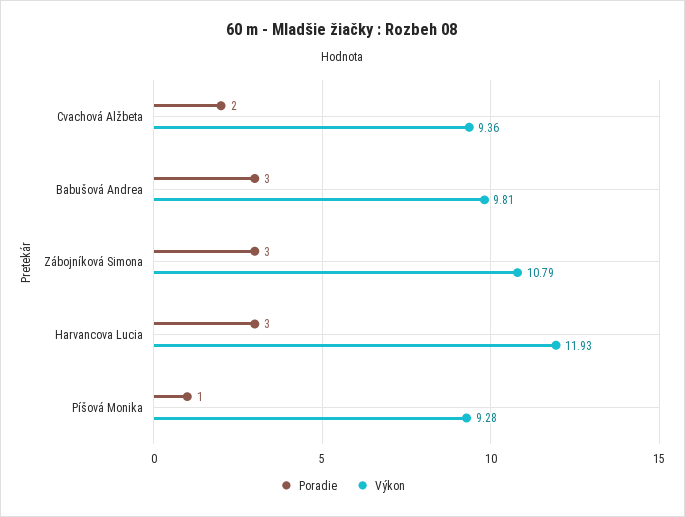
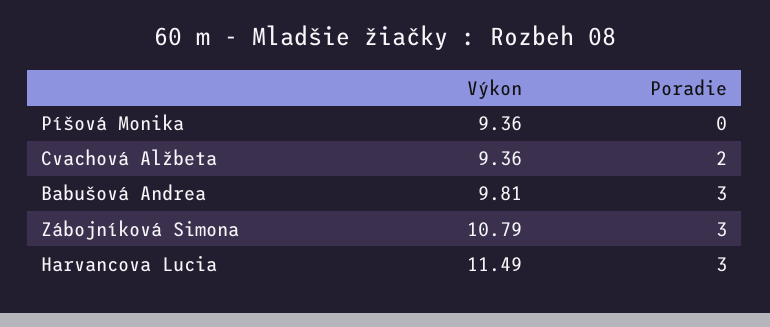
Výkon, Harvancova Lucia: 11.93 -> 11.49
Poradie, Píšová Monika: 1 -> 0
Výkon, Píšová Monika: 9.28 -> 9.36

